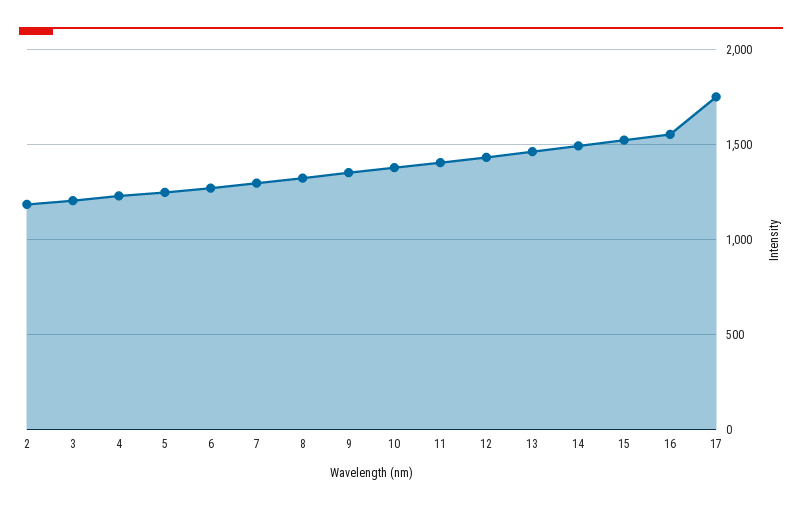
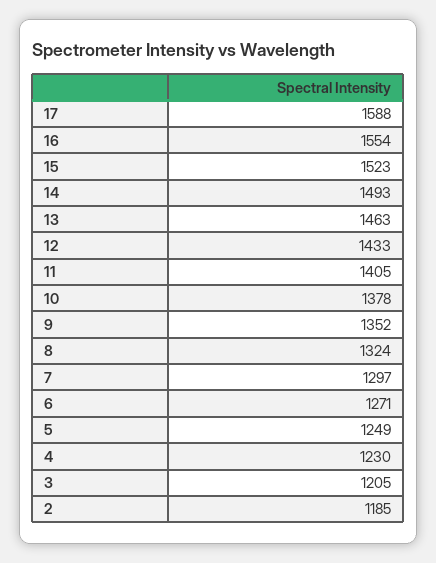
17: 1750 -> 1588

